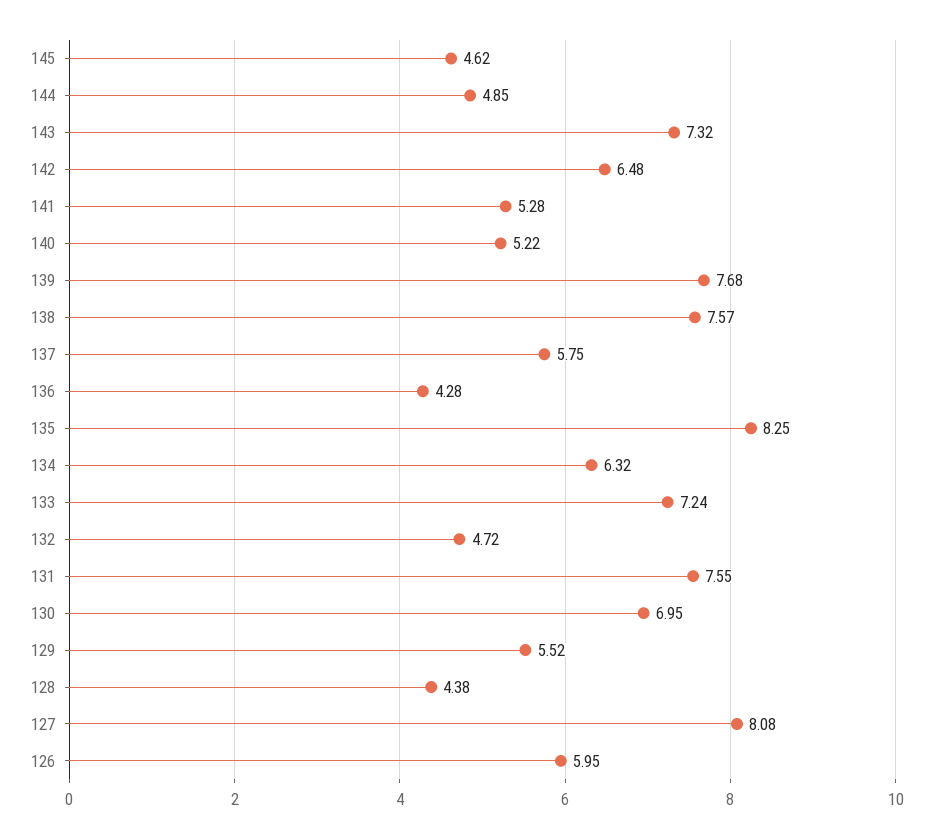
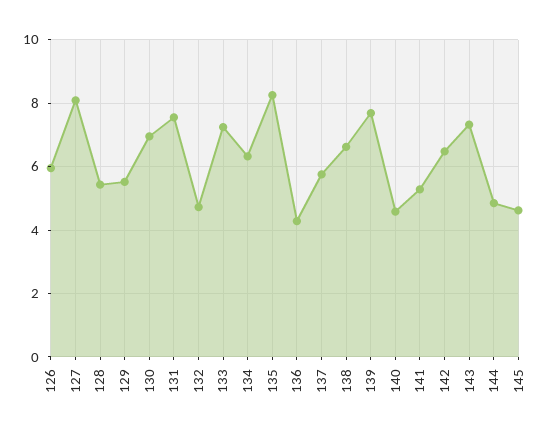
140: 5.22 -> 4.6
138: 7.57 -> 6.6
128: 4.38 -> 5.4

